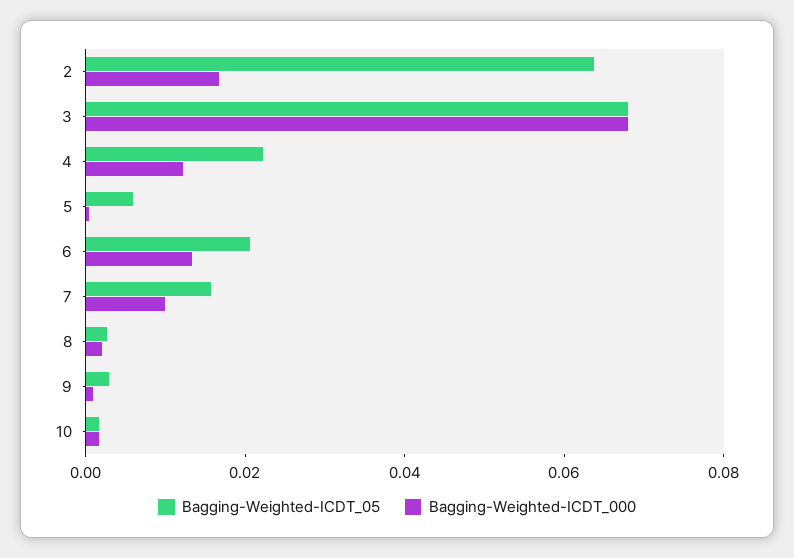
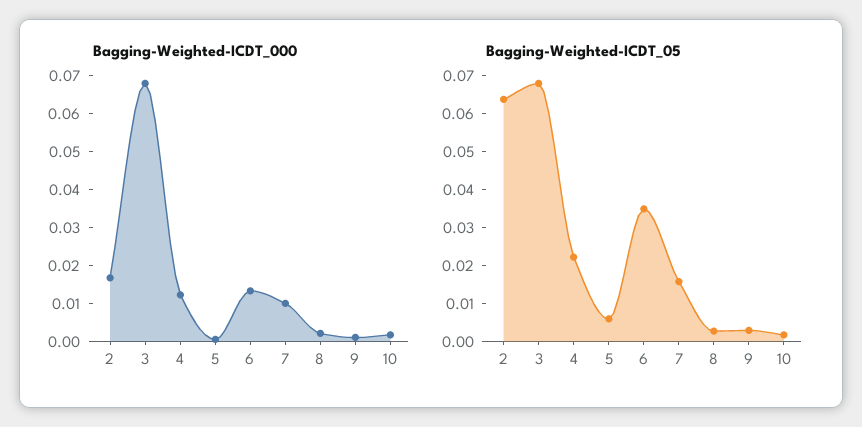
Bagging-Weighted-ICDT_05, 6: 0.02 -> 0.035

